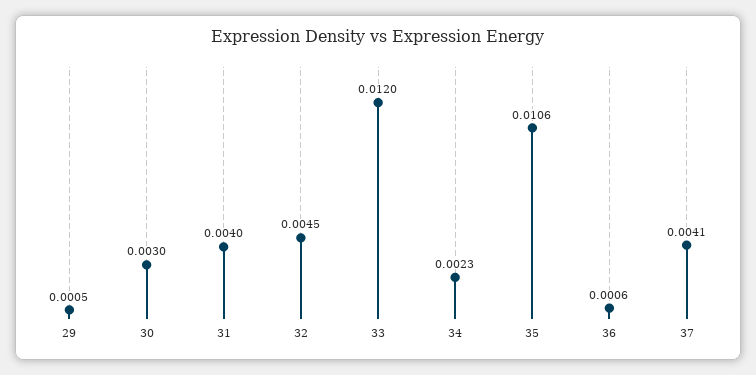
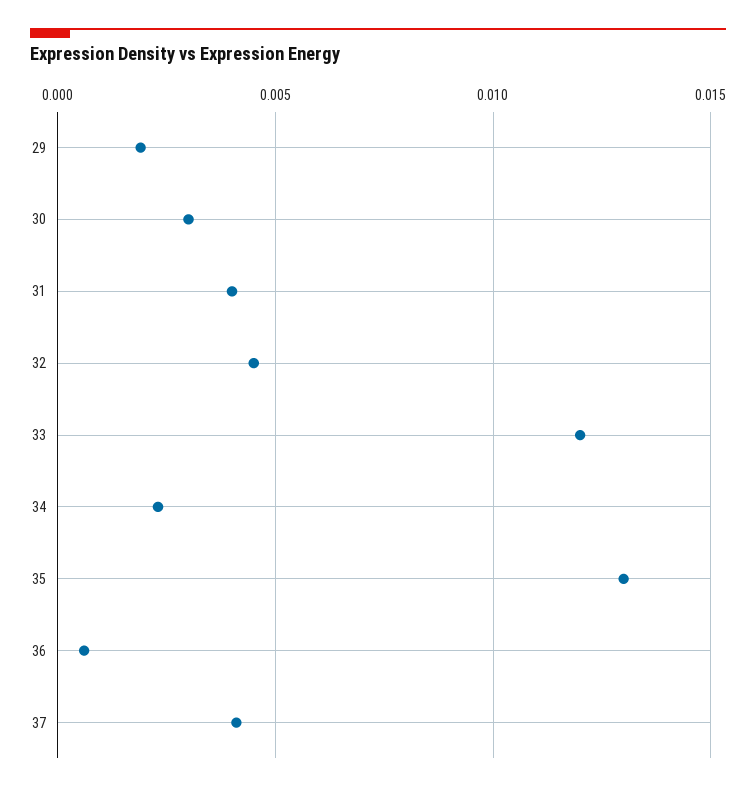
29: 0.0005 -> 0.002
35: 0.0106 -> 0.013

